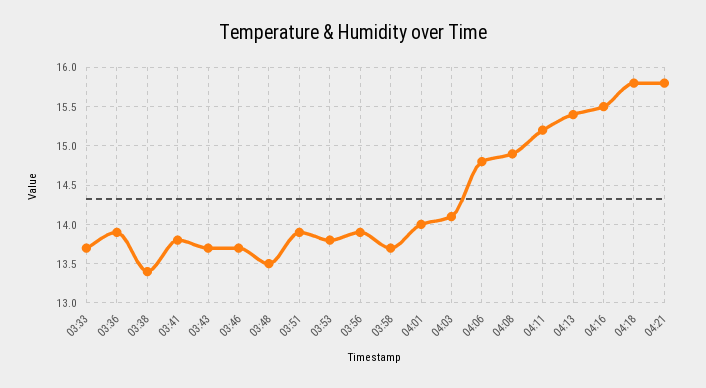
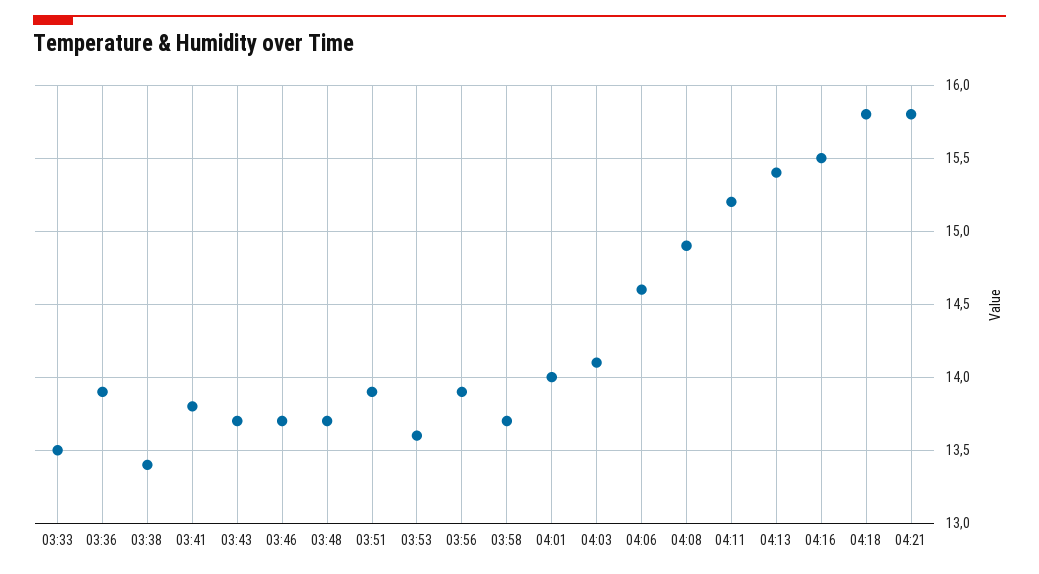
03:33: 13.7 -> 13.5
03:48: 13.5 -> 13.7
03:53: 13.8 -> 13.6
04:06: 14.8 -> 14.6

